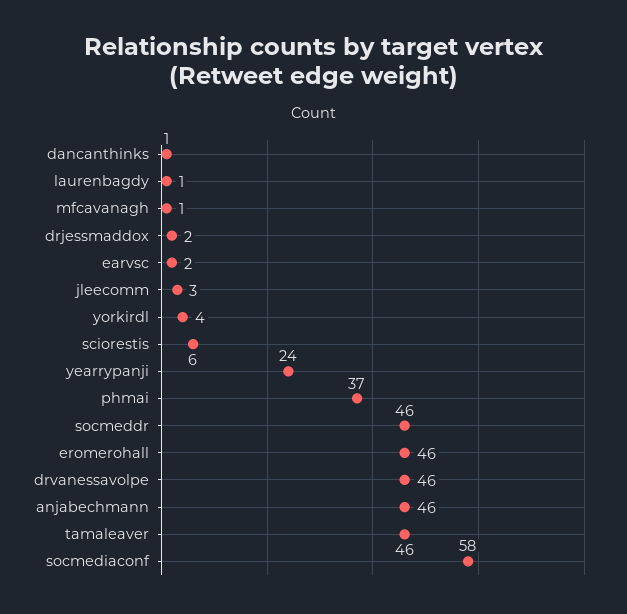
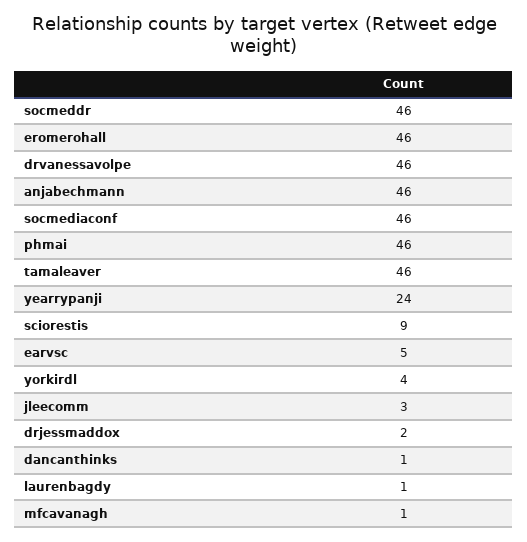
earvsc: 2 -> 5
sciorestis: 6 -> 9
phmai: 37 -> 46
socmediaconf: 58 -> 46

